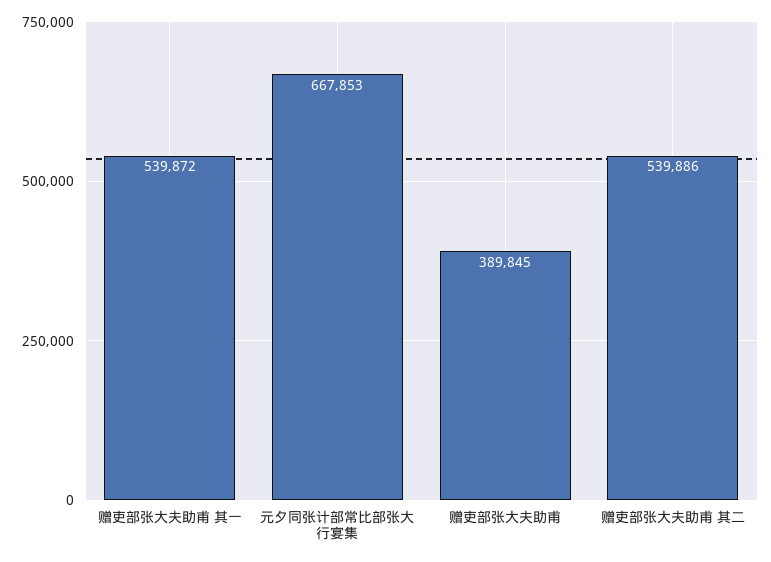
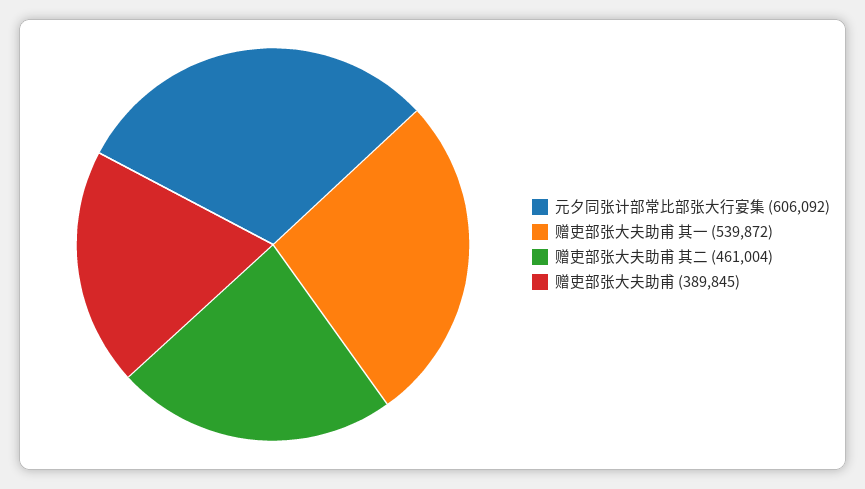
元夕同张计部常比部张大行宴集: 667853 -> 606092
赠吏部张大夫助甫 其二: 539886 -> 461004

